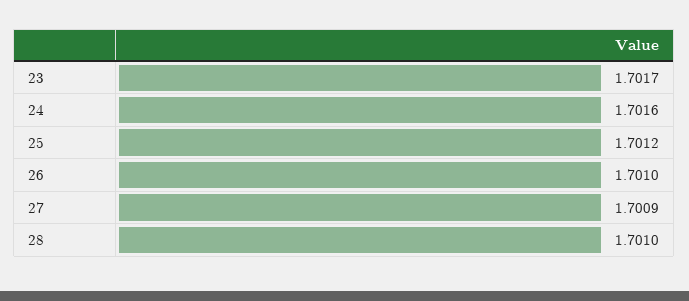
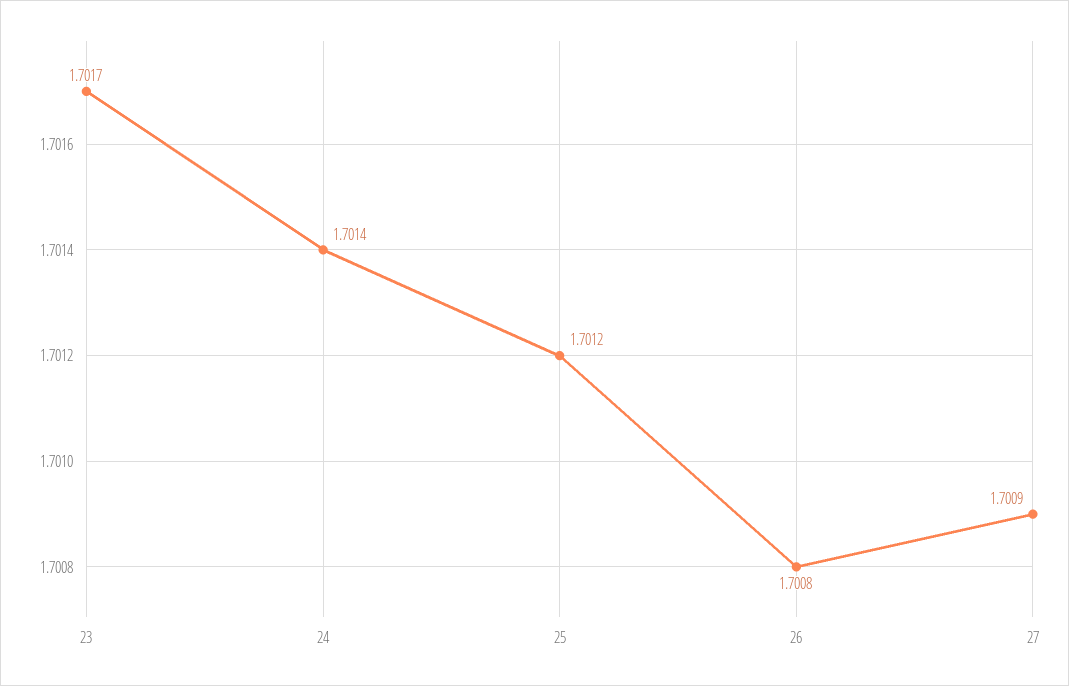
24: 1.7016 -> 1.7014
26: 1.701 -> 1.7008
28: 1.701 -> none

